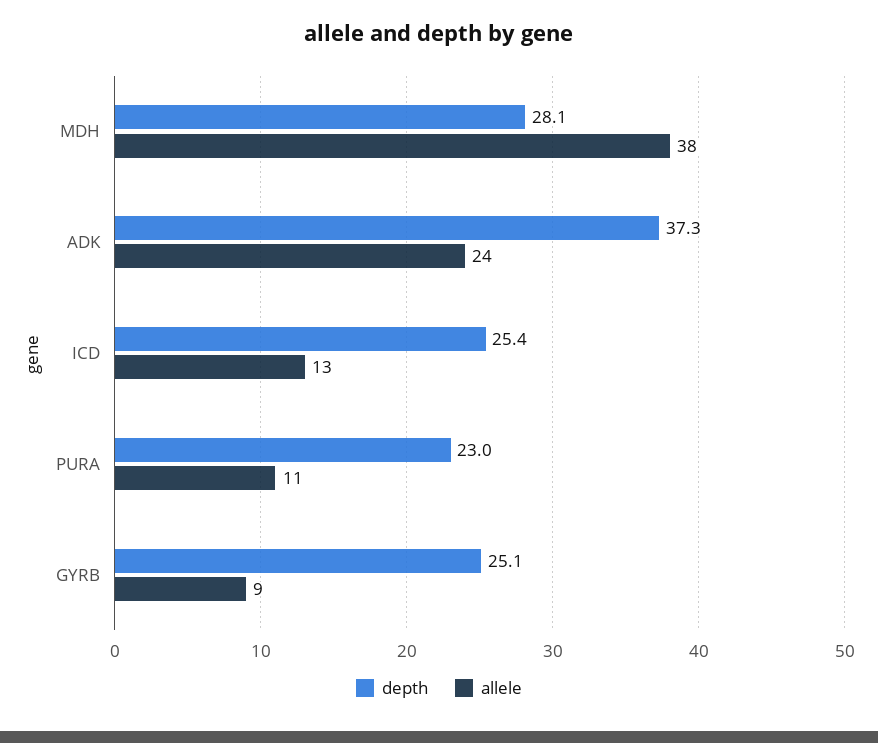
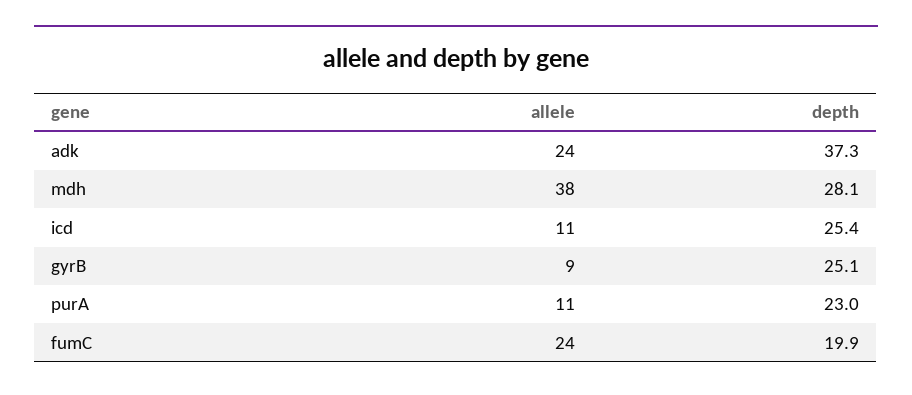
allele, ICD: 13 -> 11
allele, fumC: none -> 24
depth, fumC: none -> 19.9

